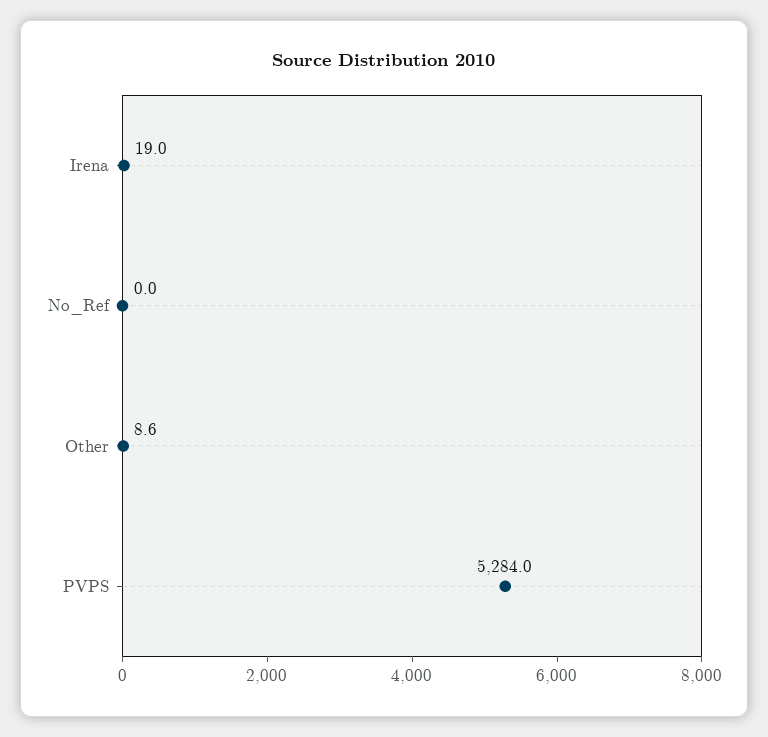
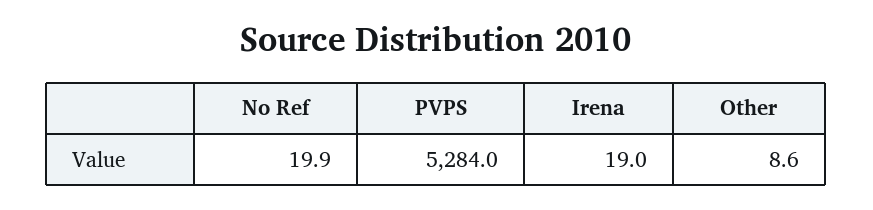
No_Ref: 0 -> 19.9

